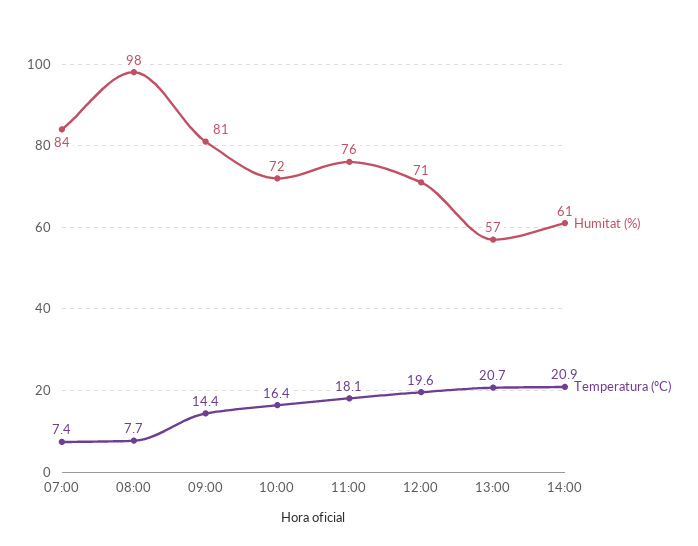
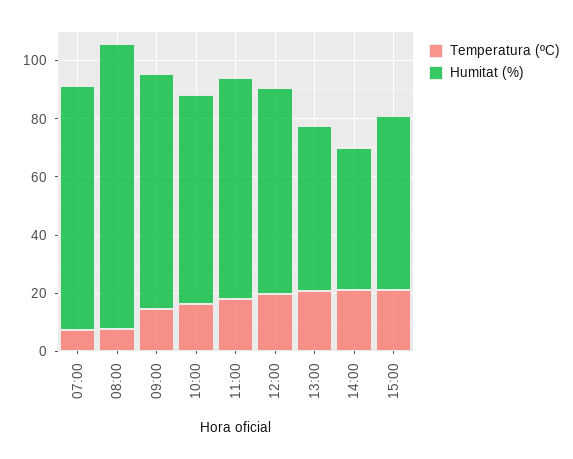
Humitat (%), 14:00: 61 -> 50
Temperatura (ºC), 15:00: none -> 20
Humitat (%), 15:00: none -> 60

